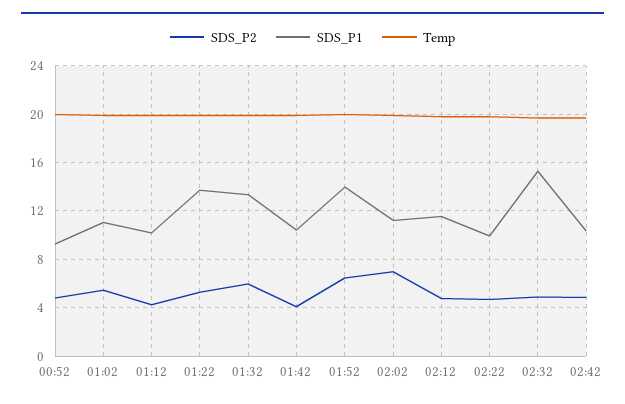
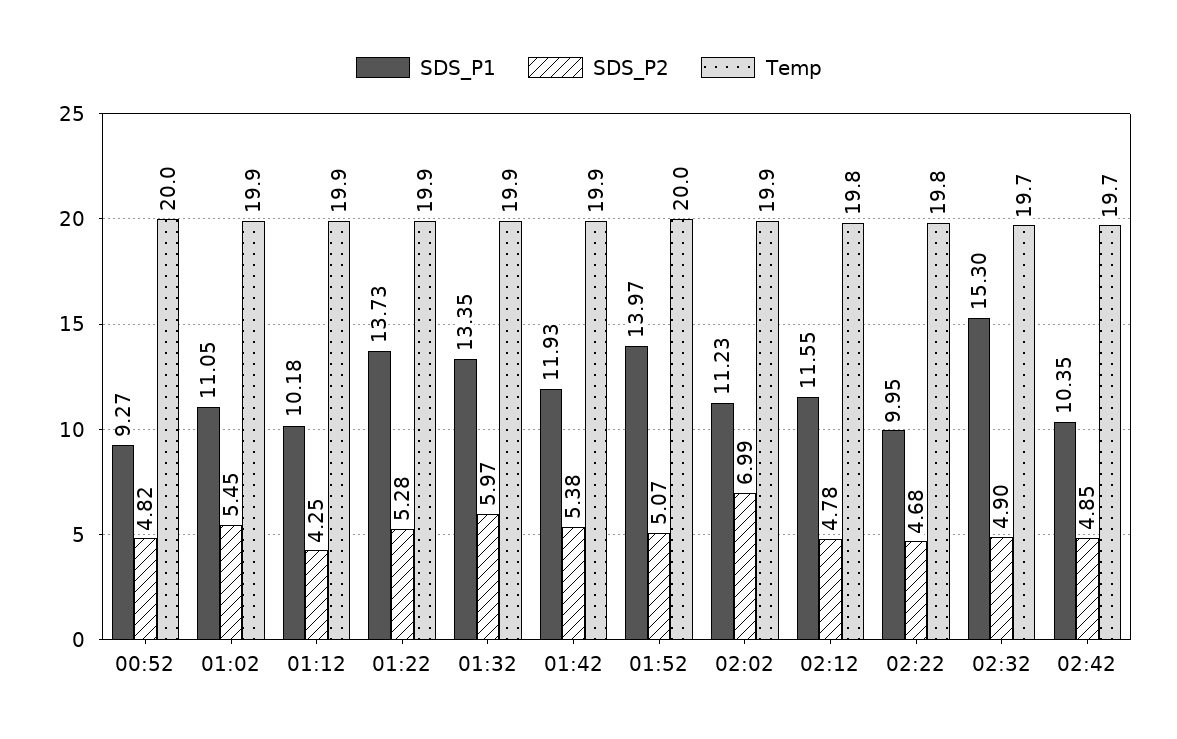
SDS_P2, 01:42: 4 -> 5.38
SDS_P1, 01:42: 10.5 -> 11.93
SDS_P2, 01:52: 6.5 -> 5.07

